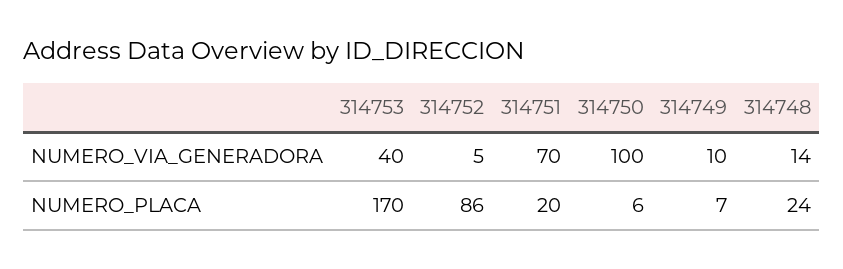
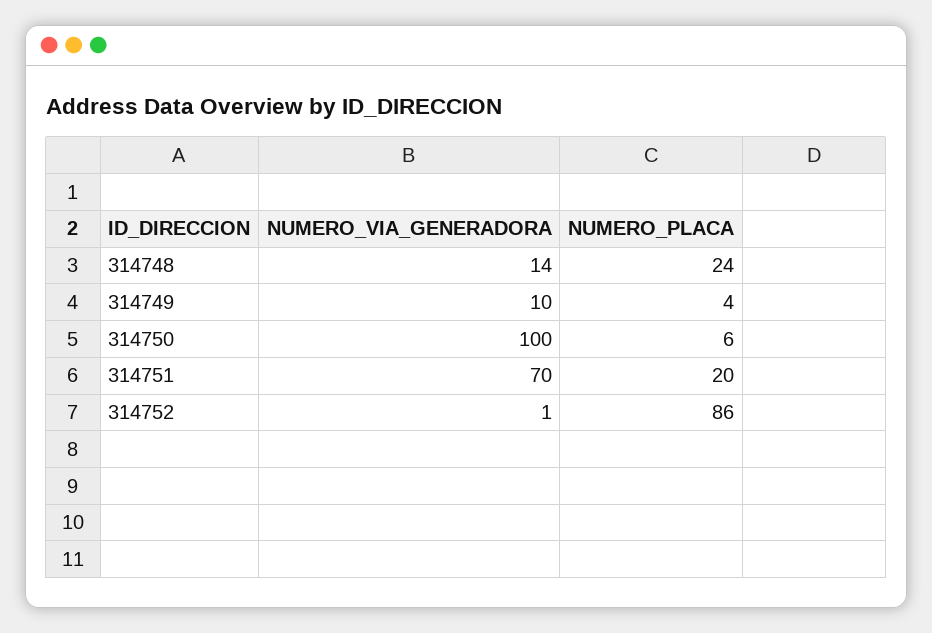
314753, NUMERO_VIA_GENERADORA: 40 -> none
314752, NUMERO_VIA_GENERADORA: 5 -> 1
314753, NUMERO_PLACA: 170 -> none
314749, NUMERO_PLACA: 7 -> 4

